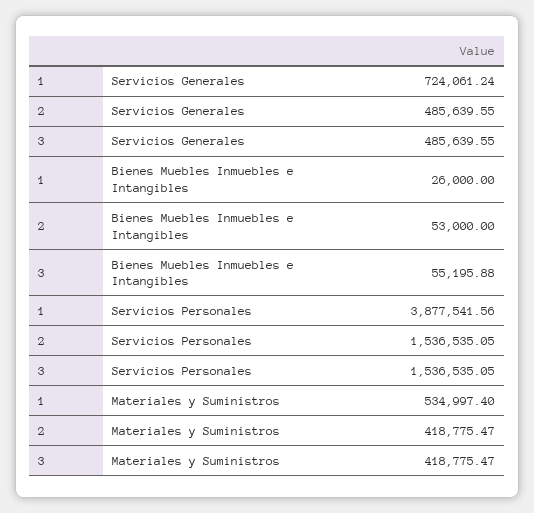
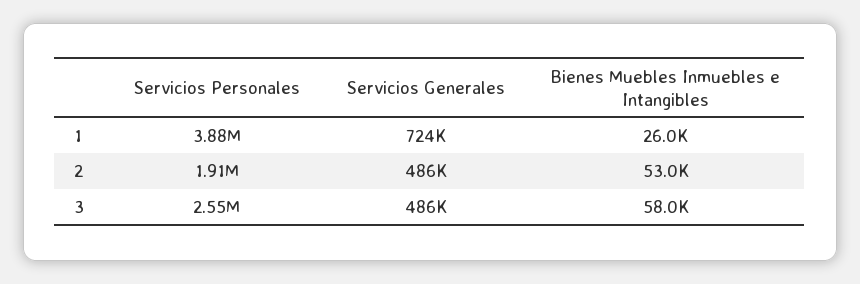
3, Bienes Muebles Inmuebles e Intangibles: 55195.88 -> 58000
2, Servicios Personales: 1536535.05 -> 1910000
3, Servicios Personales: 1536535.05 -> 2550000
1, Materiales y Suministros: 534997.4 -> none
2, Materiales y Suministros: 418775.47 -> none
3, Materiales y Suministros: 418775.47 -> none

